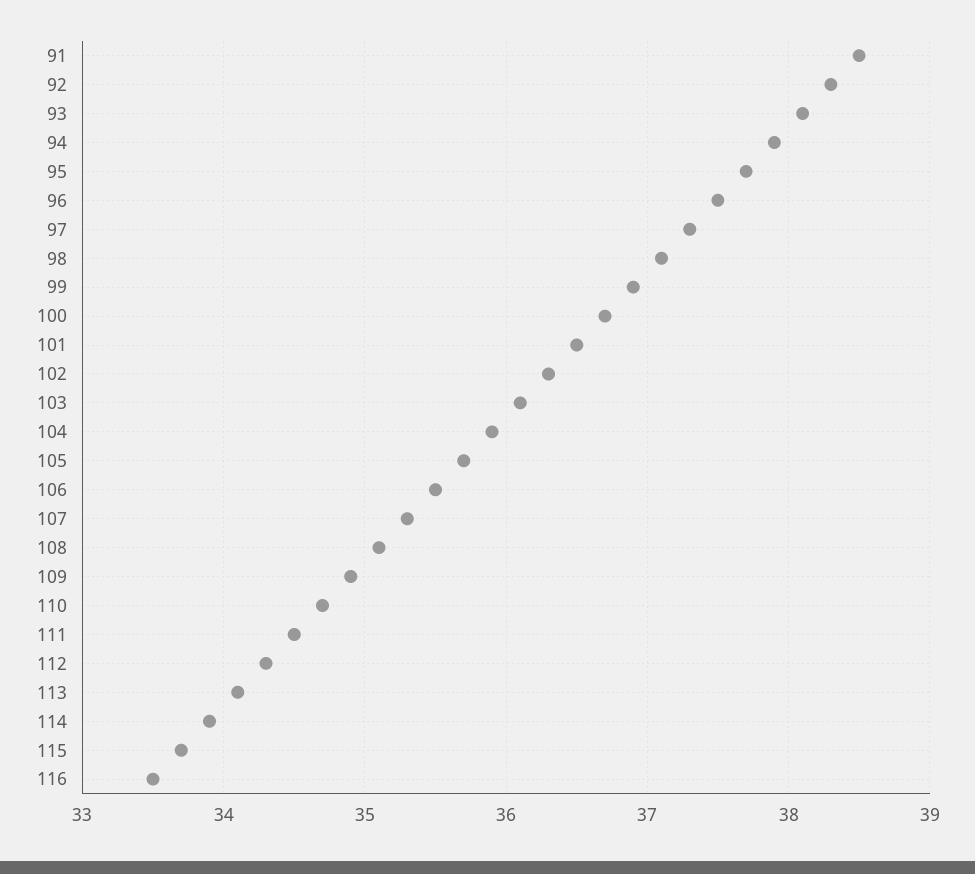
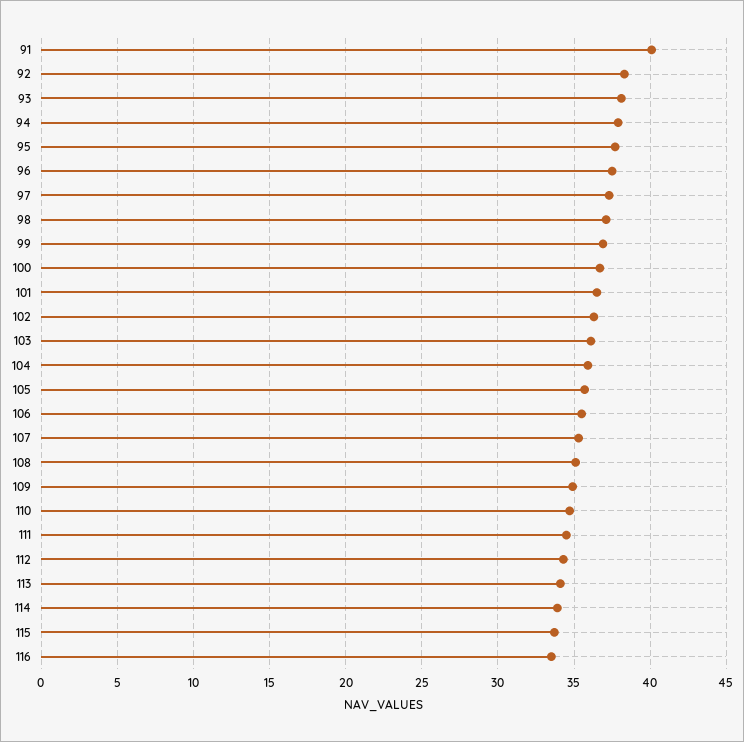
91: 38.5 -> 40

